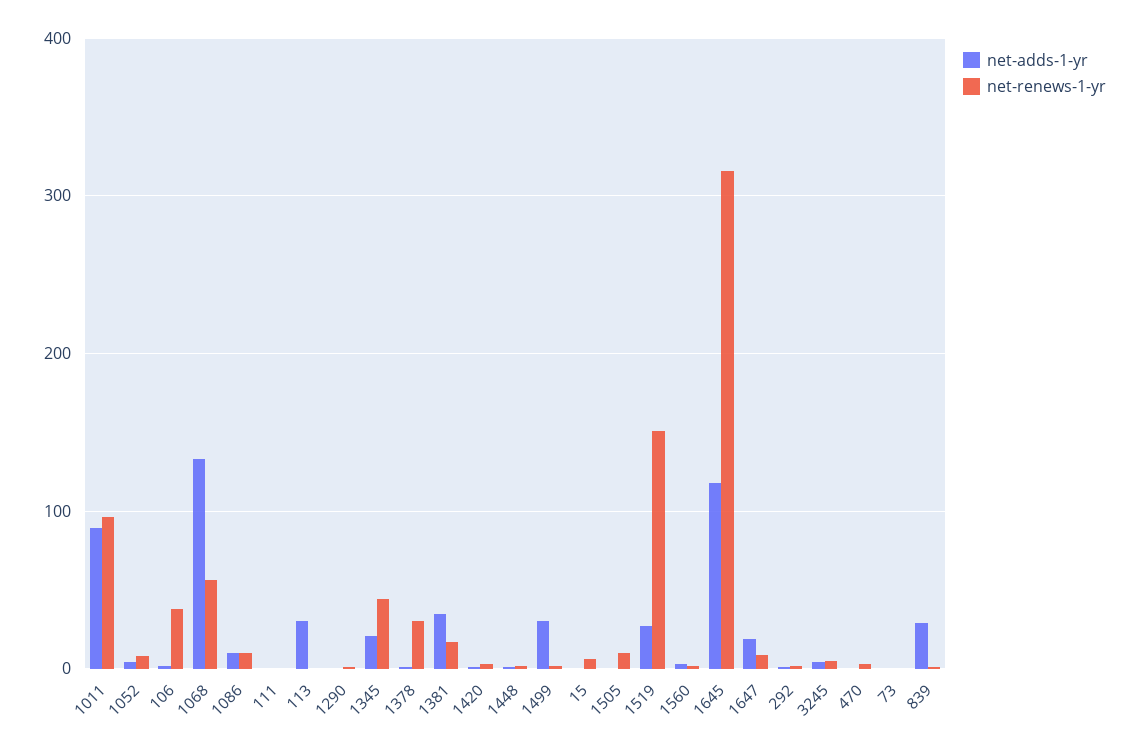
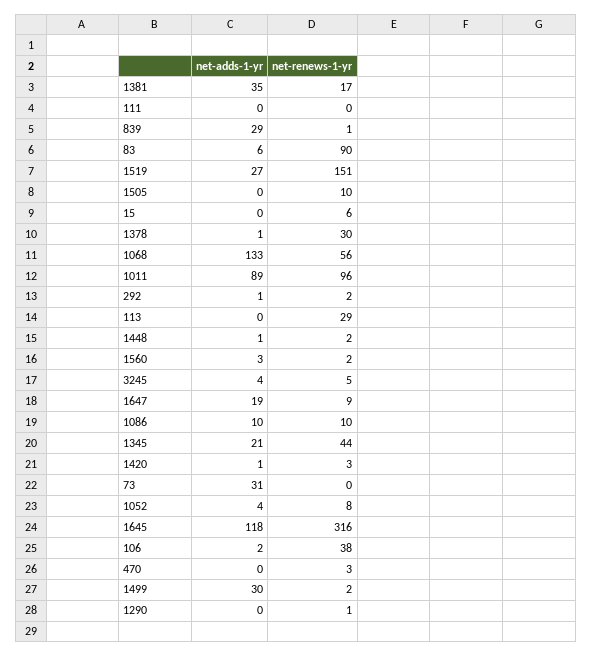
net-adds-1-yr, 113: 30 -> 0
net-renews-1-yr, 113: 0 -> 29
net-adds-1-yr, 73: 0 -> 31
net-adds-1-yr, 83: none -> 6
net-renews-1-yr, 83: none -> 90

